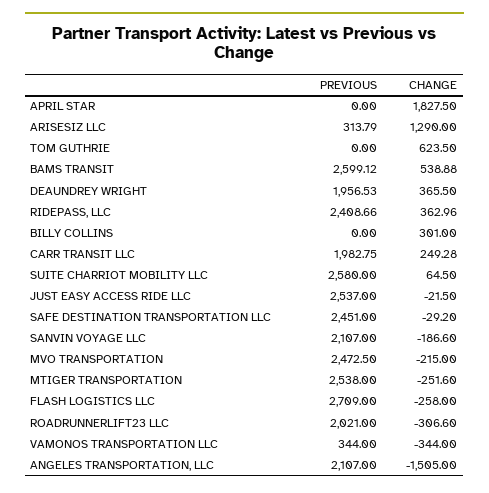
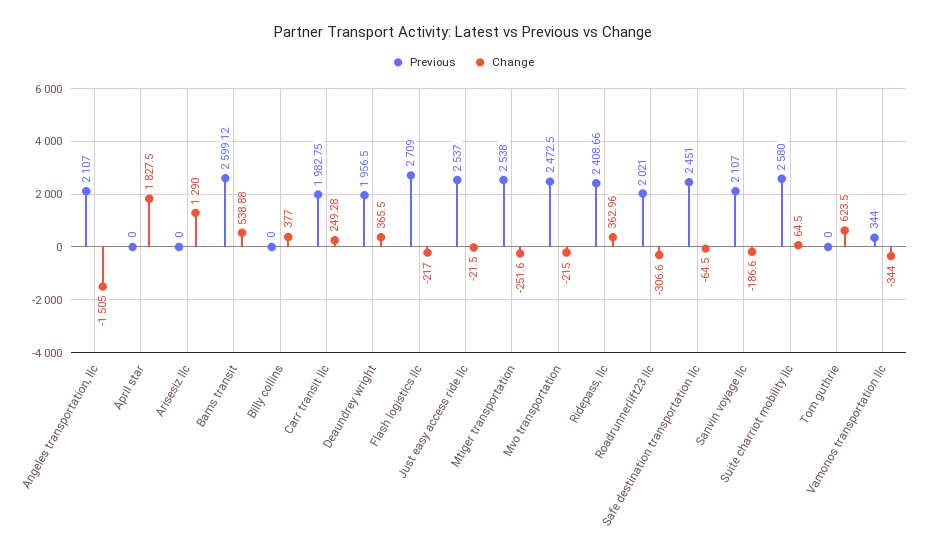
PREVIOUS, ARISESIZ LLC: 313.79 -> 0
PREVIOUS, DEAUNDREY WRIGHT: 1956.53 -> 1956.5
CHANGE, BILLY COLLINS: 301 -> 377
CHANGE, SAFE DESTINATION TRANSPORTATION LLC: -29.2 -> -64.5
CHANGE, FLASH LOGISTICS LLC: -258 -> -217

